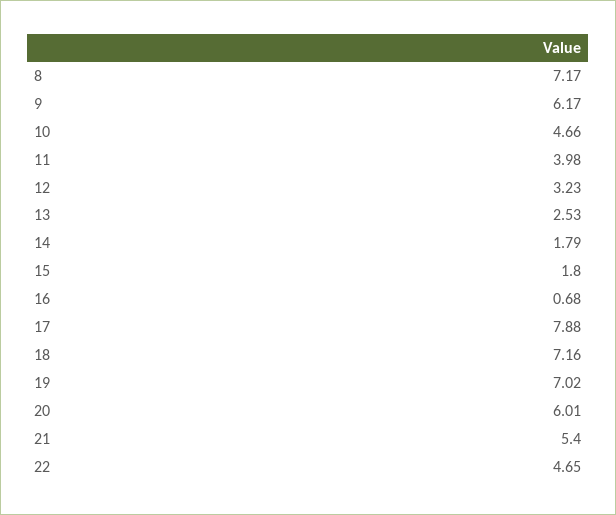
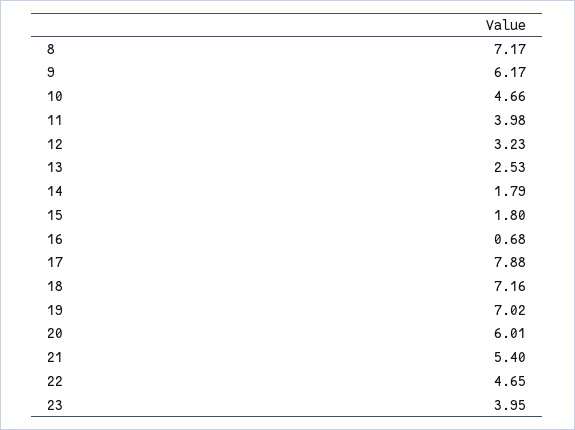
23: none -> 3.95

